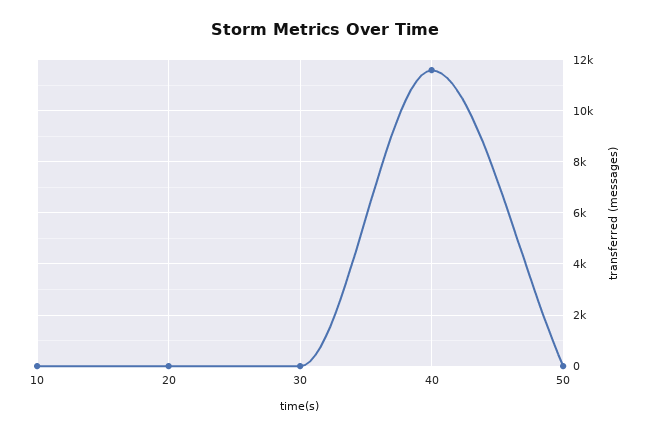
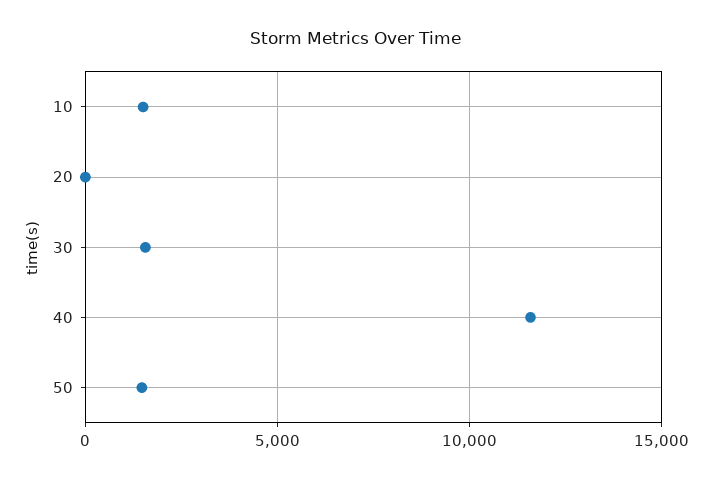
10: 0 -> 1500
30: 0 -> 1500
50: 0 -> 1500

